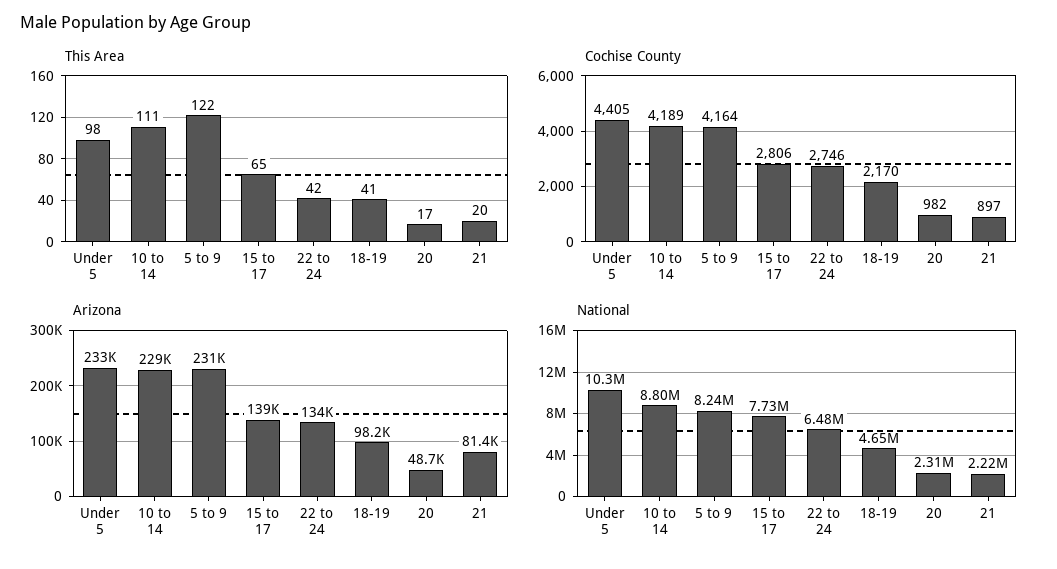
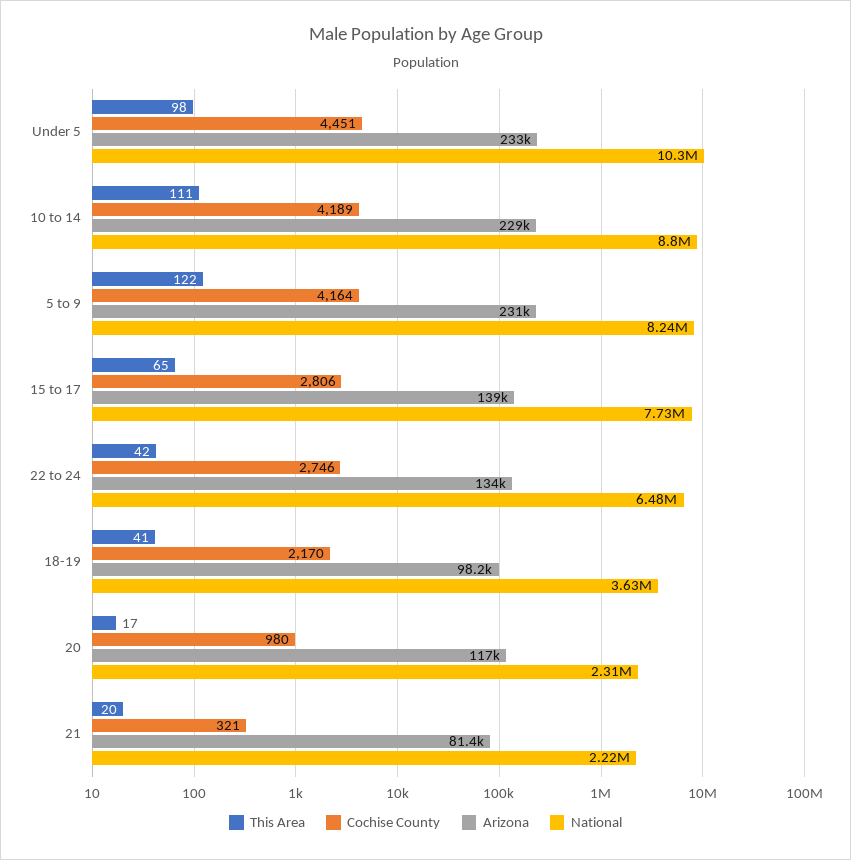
Cochise County, Under 5: 4405 -> 4451
Cochise County, 20: 982 -> 980
Cochise County, 21: 897 -> 321
Arizona, 20: 48700 -> 117000
National, 18-19: 4650000 -> 3630000

